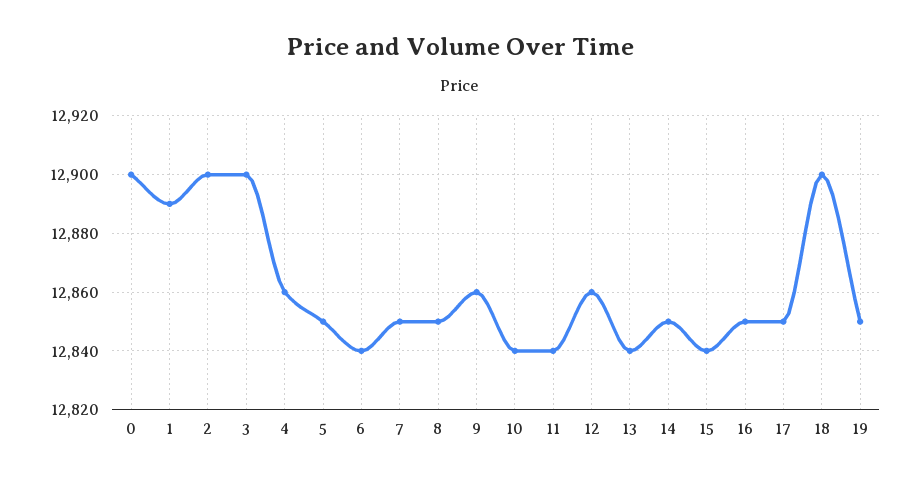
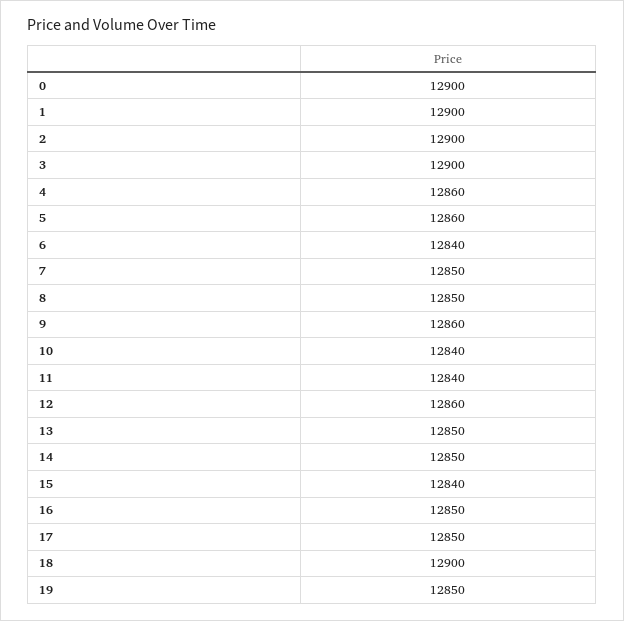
1: 12890 -> 12900
5: 12850 -> 12860
13: 12840 -> 12850

